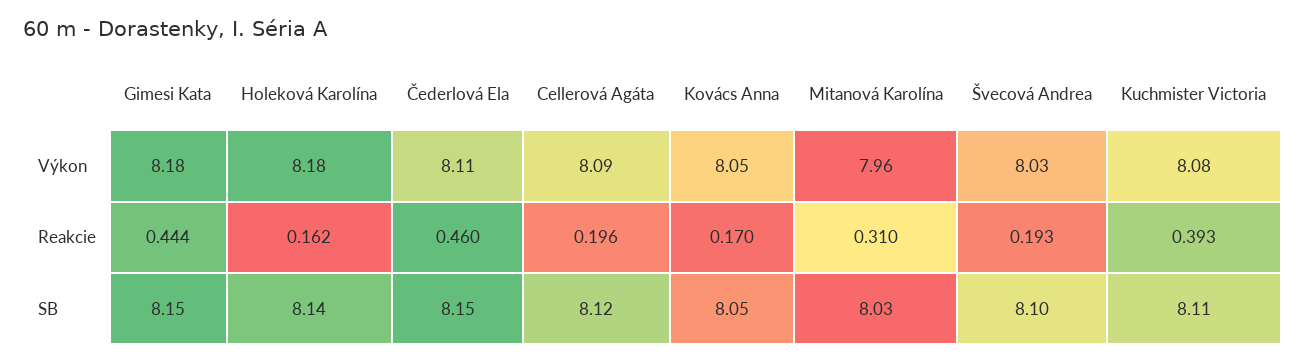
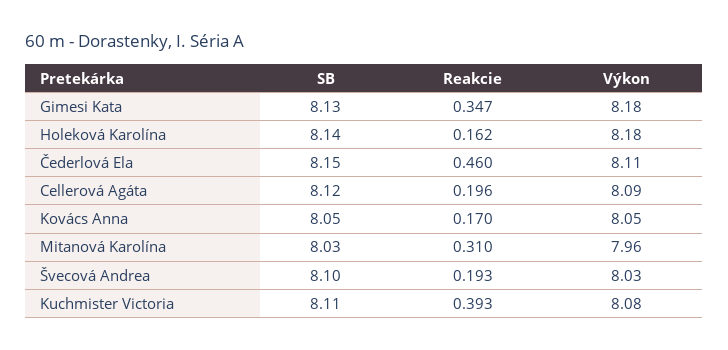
Gimesi Kata, Reakcie: 0.444 -> 0.347
Gimesi Kata, SB: 8.15 -> 8.13

